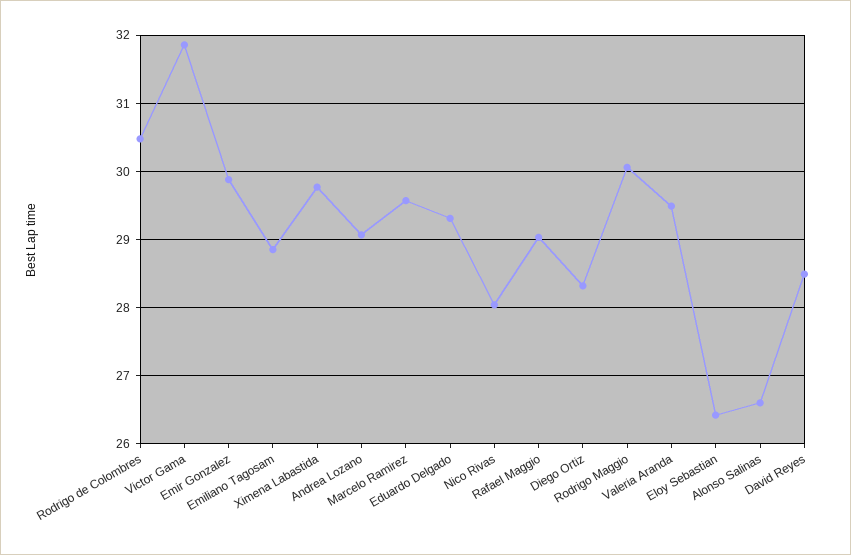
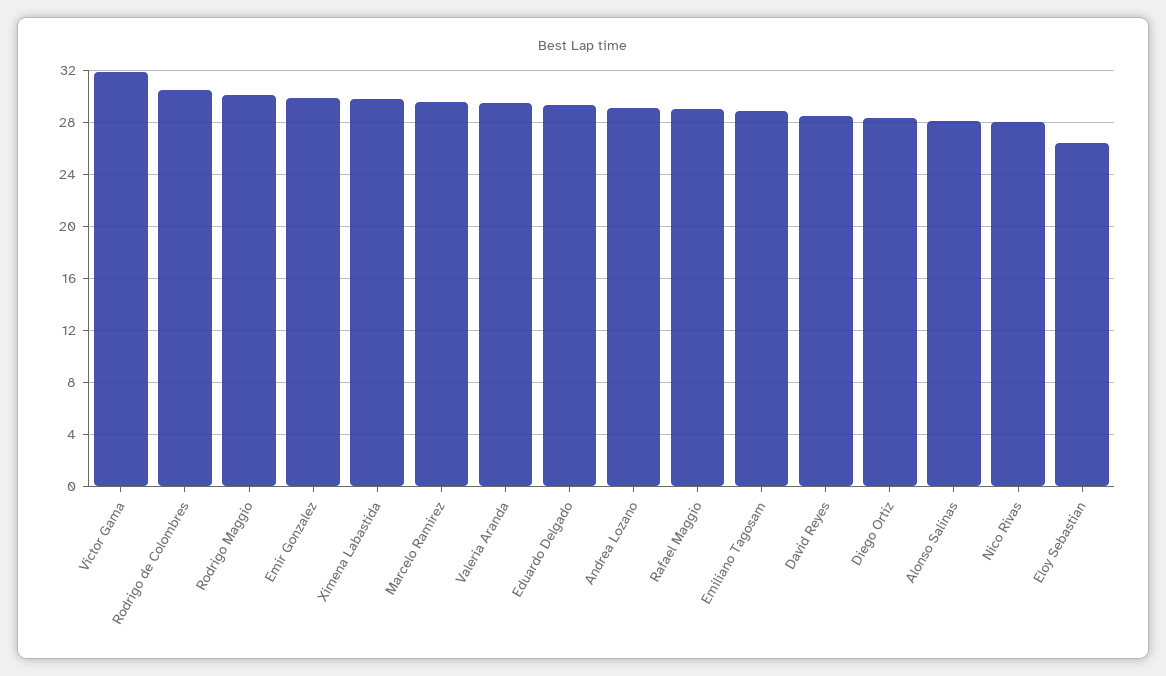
Alonso Salinas: 26.6 -> 28

